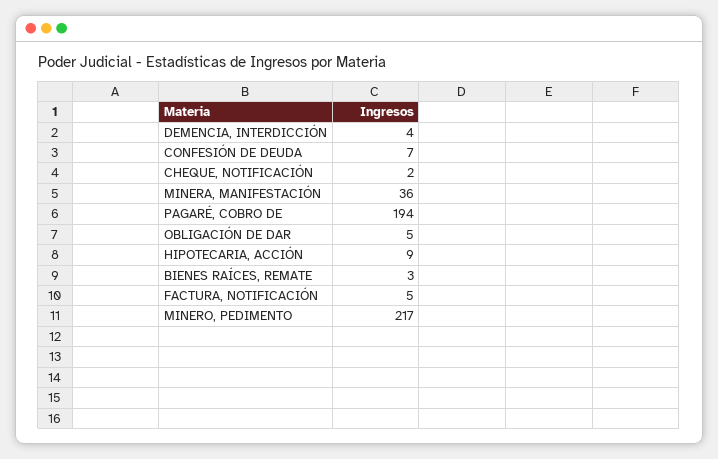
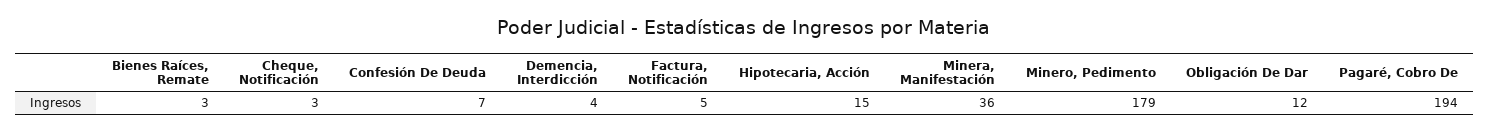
CHEQUE, NOTIFICACIÓN: 2 -> 3
OBLIGACIÓN DE DAR: 5 -> 12
HIPOTECARIA, ACCIÓN: 9 -> 15
MINERO, PEDIMENTO: 217 -> 179

